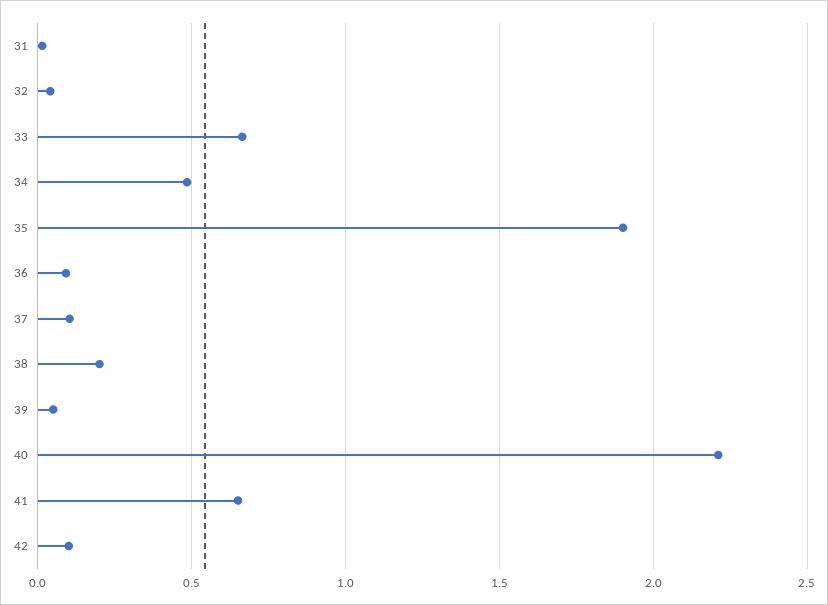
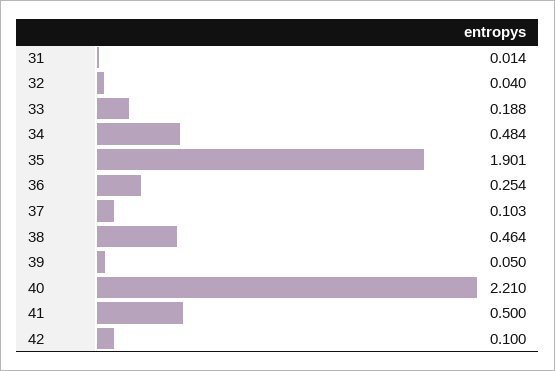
33: 0.65 -> 0.188
36: 0.1 -> 0.254
38: 0.2 -> 0.464
41: 0.65 -> 0.5

